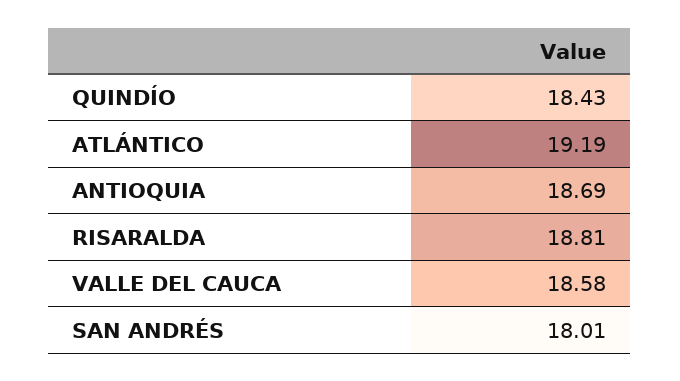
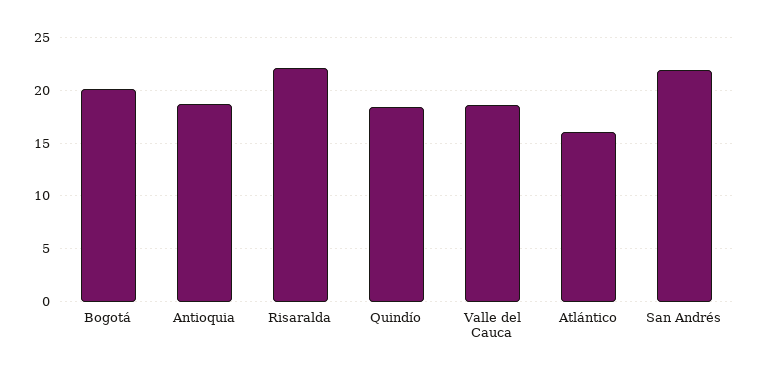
ATLÁNTICO: 19.19 -> 16
RISARALDA: 18.81 -> 22
SAN ANDRÉS: 18.01 -> 22
Bogotá: none -> 20

